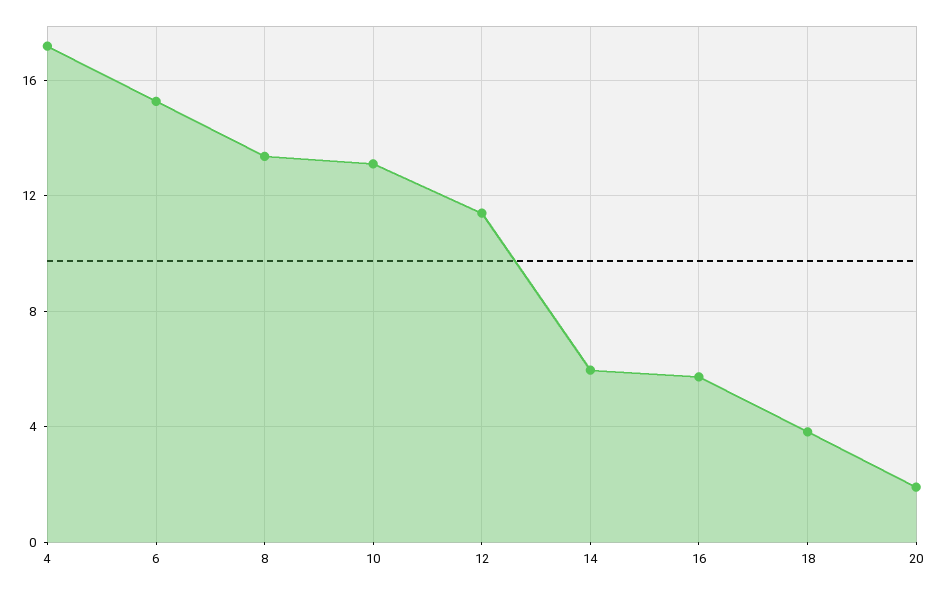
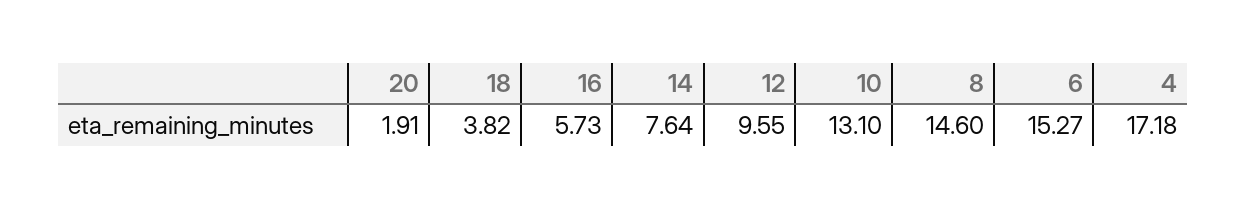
8: 13.5 -> 14.6
12: 11.5 -> 9.55
14: 6 -> 7.64

